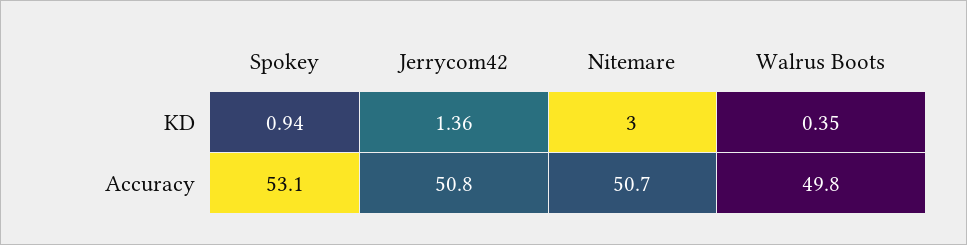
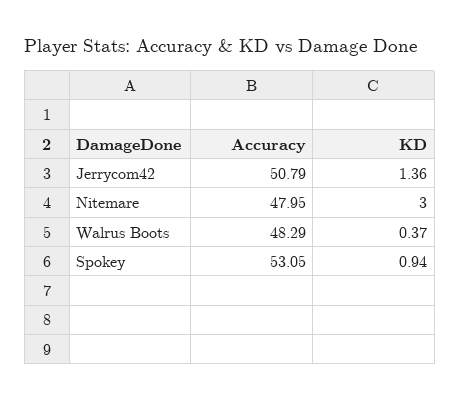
Walrus Boots, KD: 0.35 -> 0.37
Nitemare, Accuracy: 50.7 -> 47.95
Walrus Boots, Accuracy: 49.8 -> 48.29

